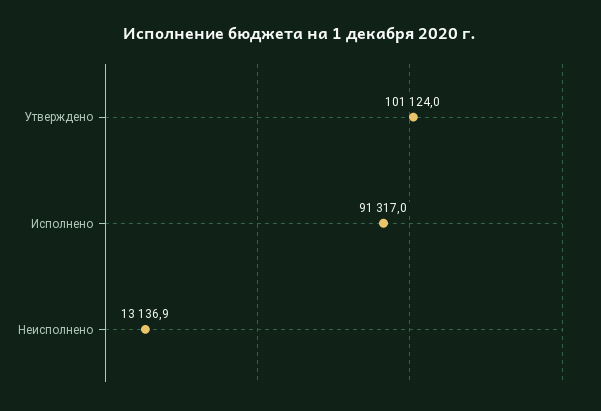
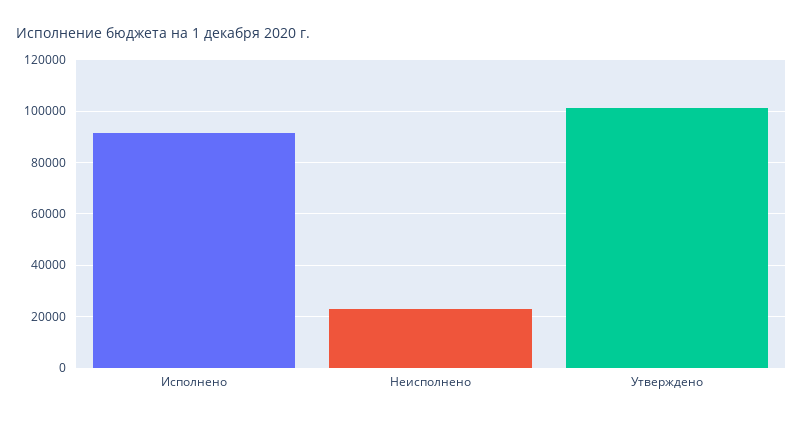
Неисполнено: 13136.9 -> 22500

